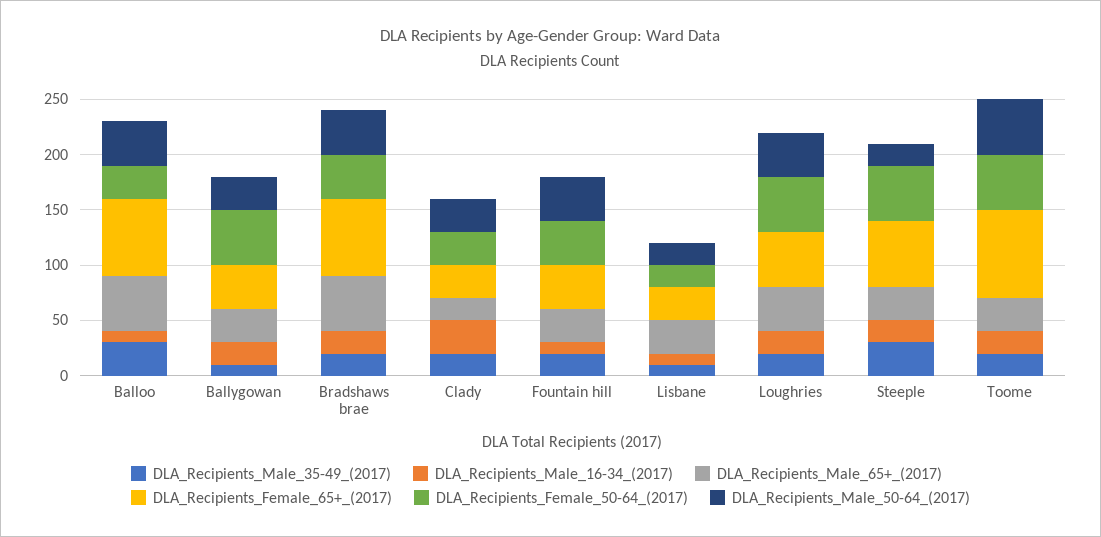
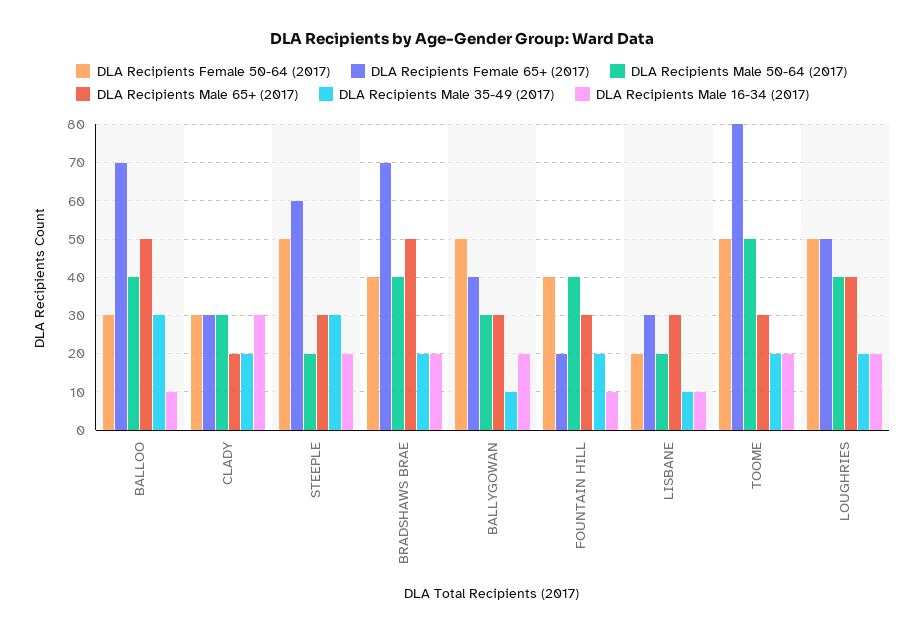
DLA_Recipients_Female_65+_(2017), Fountain hill: 40 -> 20

